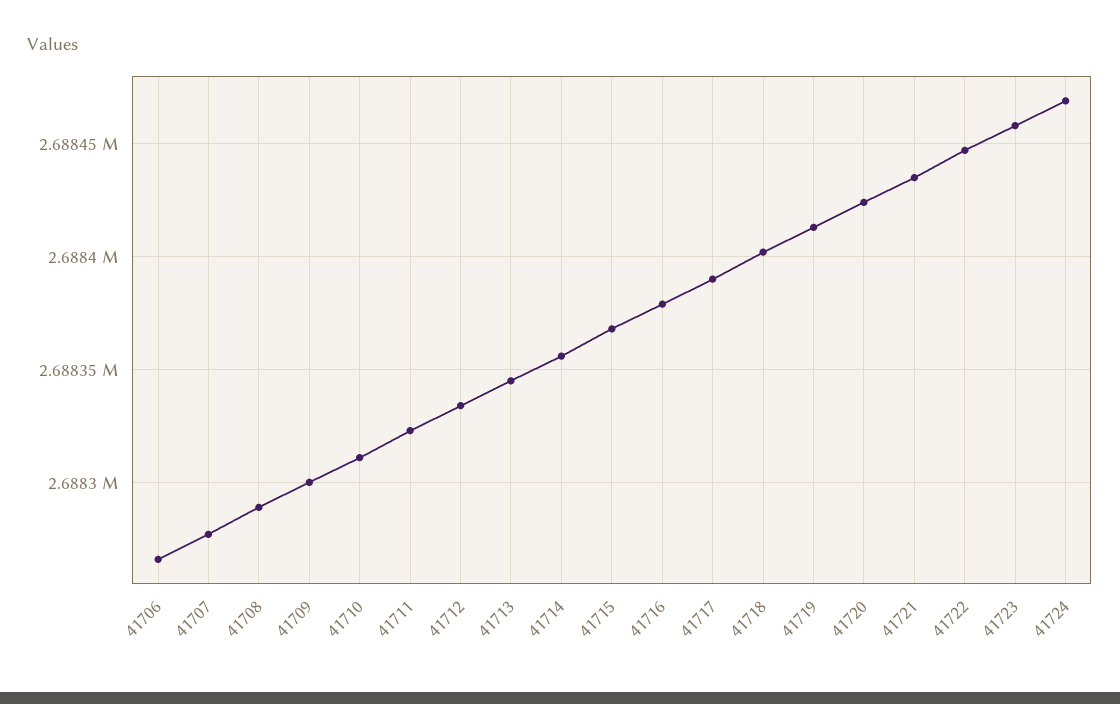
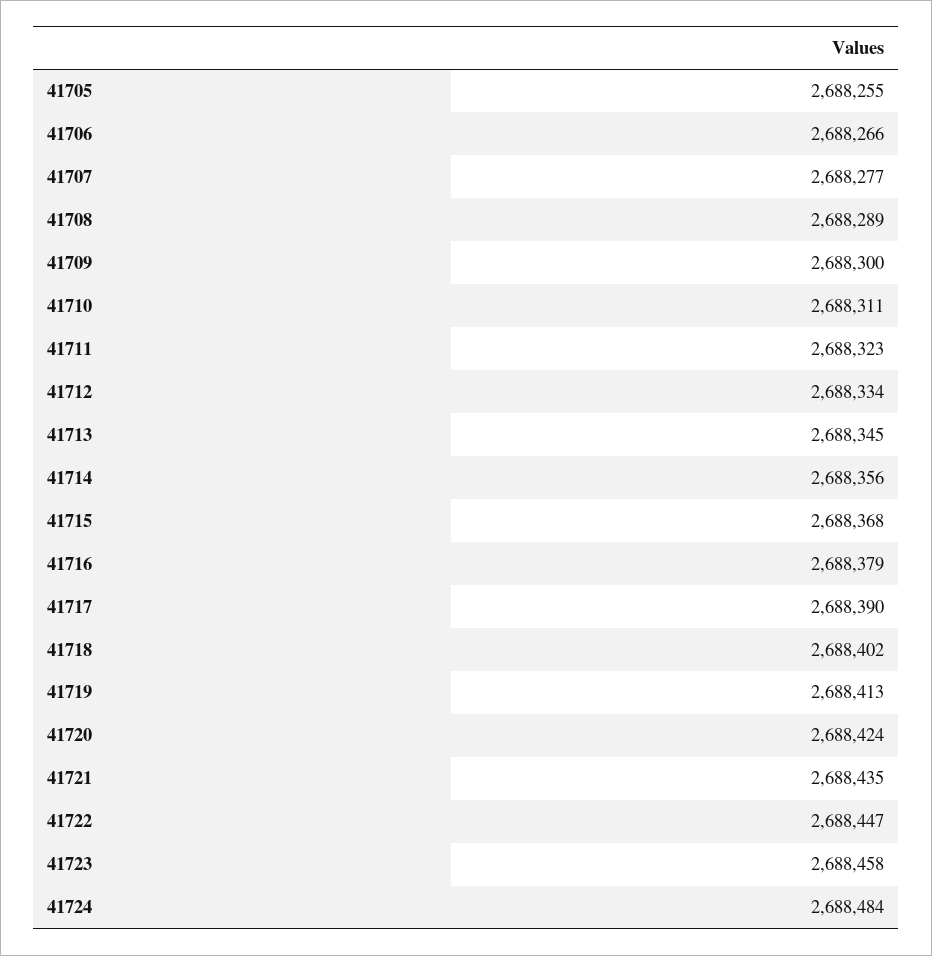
41724: 2688470 -> 2688484
41705: none -> 2688255

